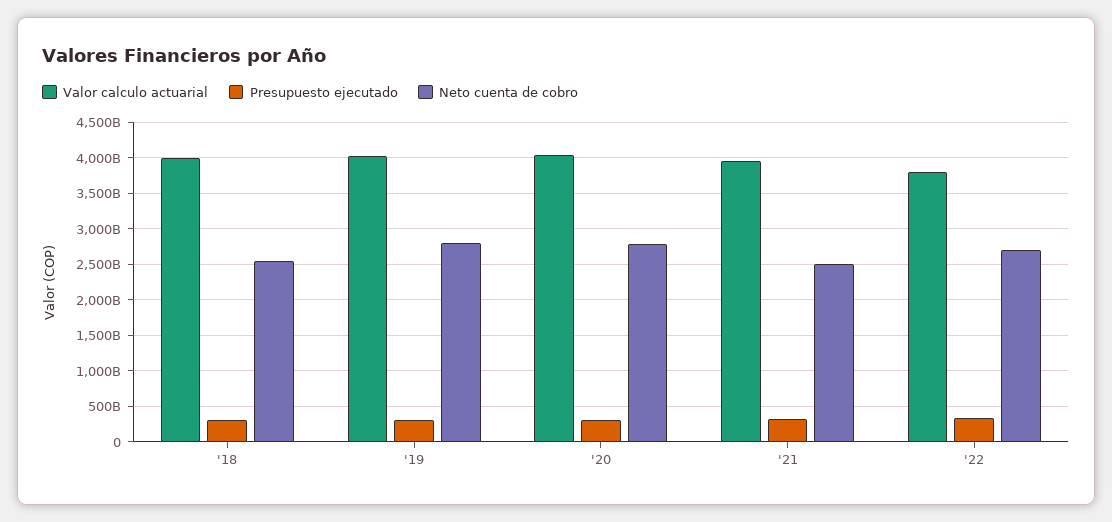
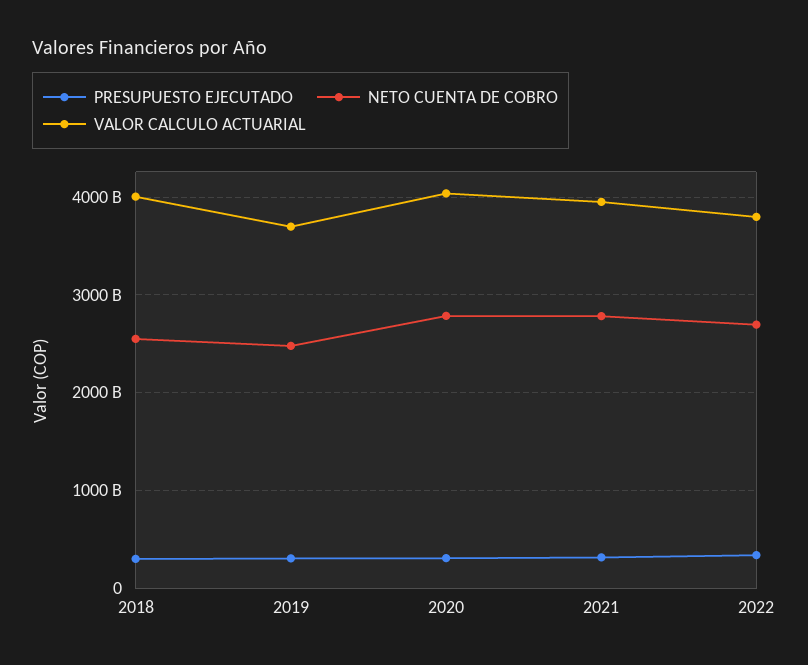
Valor calculo actuarial, '19: 4000000000000 -> 3700000000000
Neto cuenta de cobro, '19: 2800000000000 -> 2500000000000
Neto cuenta de cobro, '21: 2500000000000 -> 2800000000000

